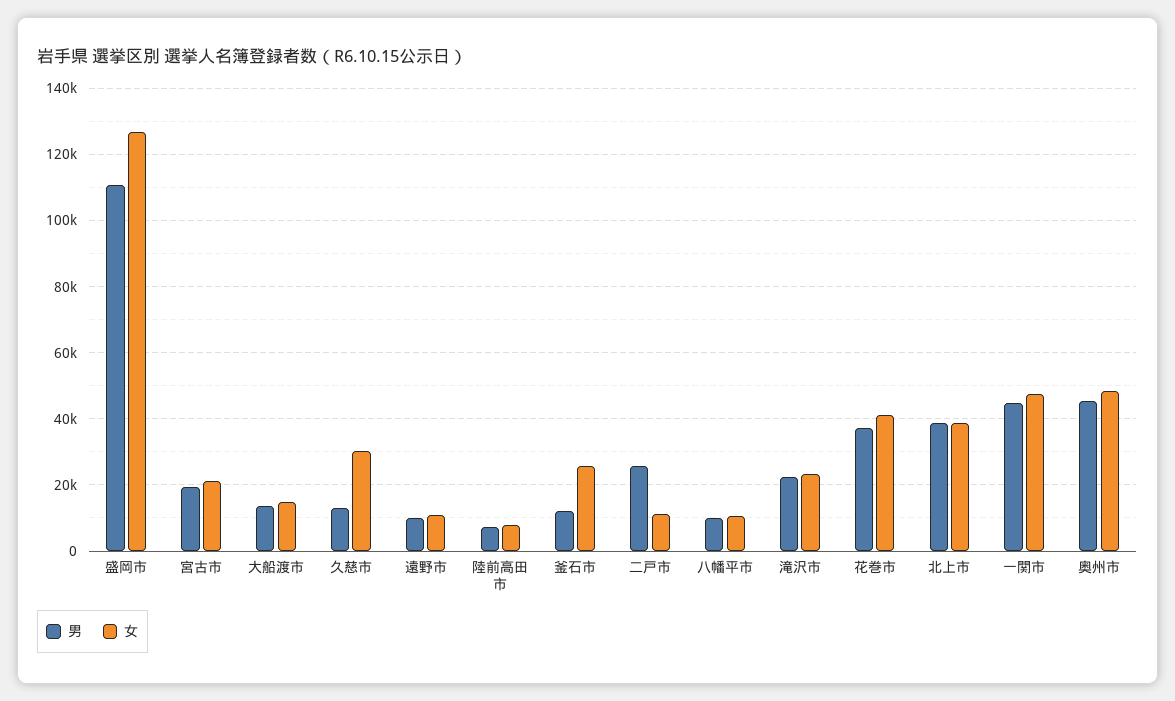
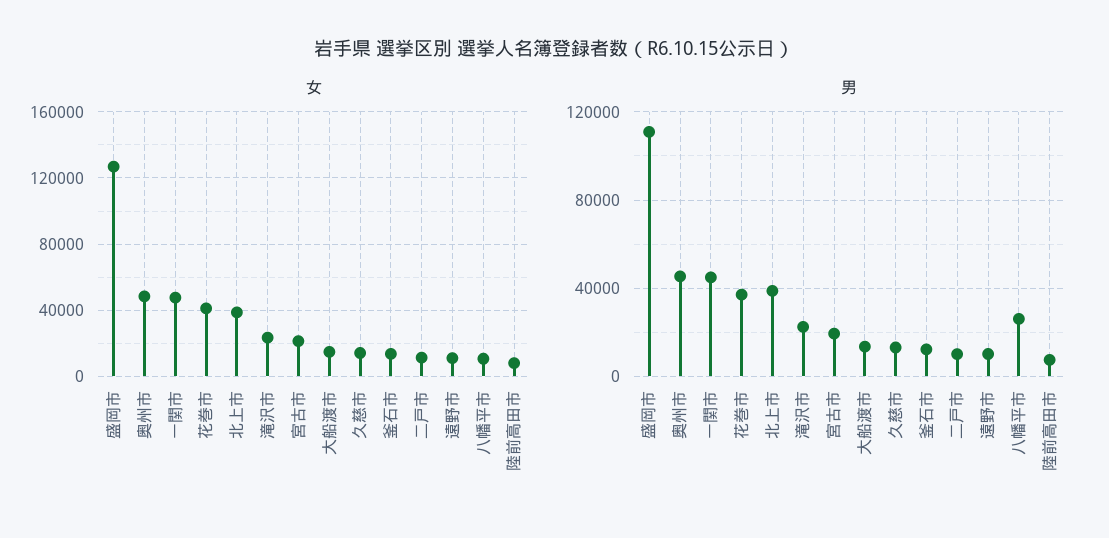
女, 久慈市: 30000 -> 15000
女, 釜石市: 26000 -> 15000
男, 二戸市: 26000 -> 10000
男, 八幡平市: 10000 -> 25000

